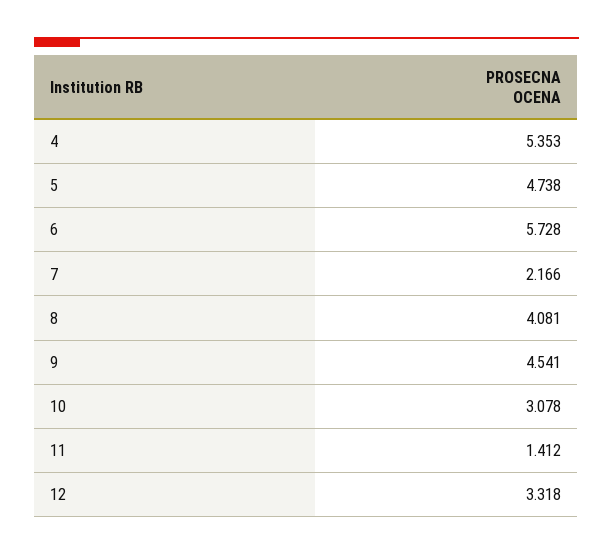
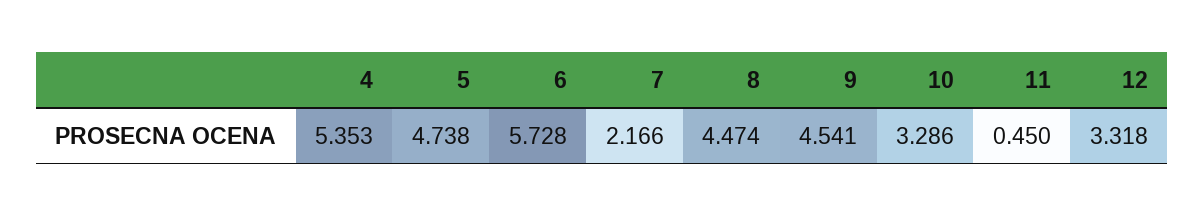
8: 4.081 -> 4.474
10: 3.078 -> 3.286
11: 1.412 -> 0.45

